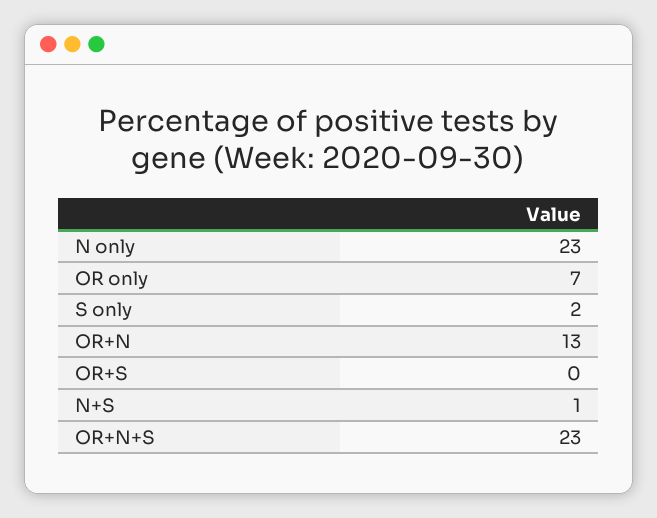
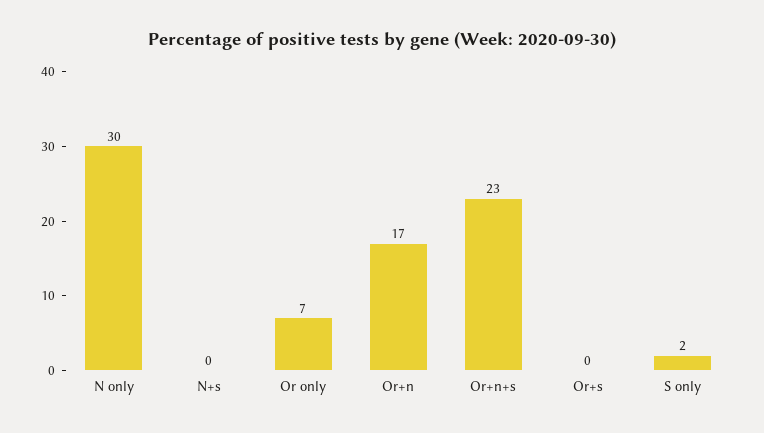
N only: 23 -> 30
OR+N: 13 -> 17
N+S: 1 -> 0

